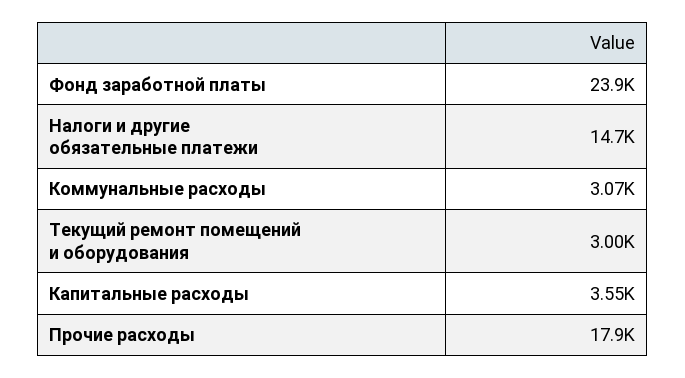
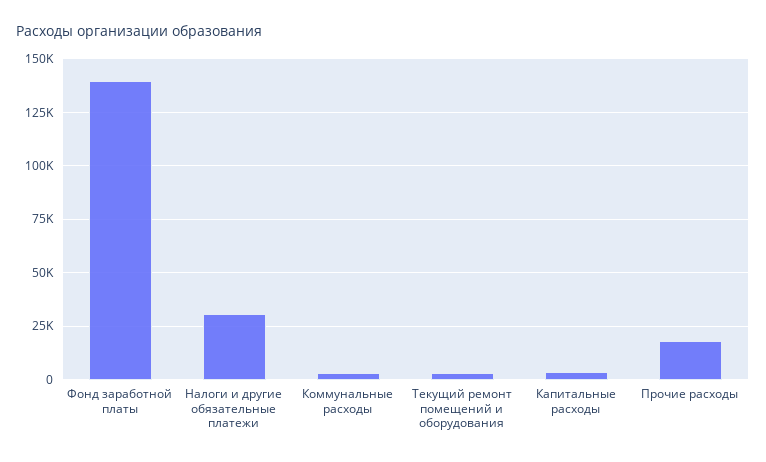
Фонд заработной платы: 23900 -> 140000
Налоги и другие обязательные платежи: 14700 -> 30000

